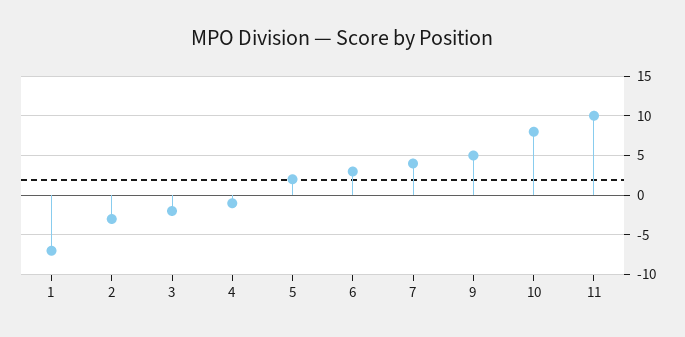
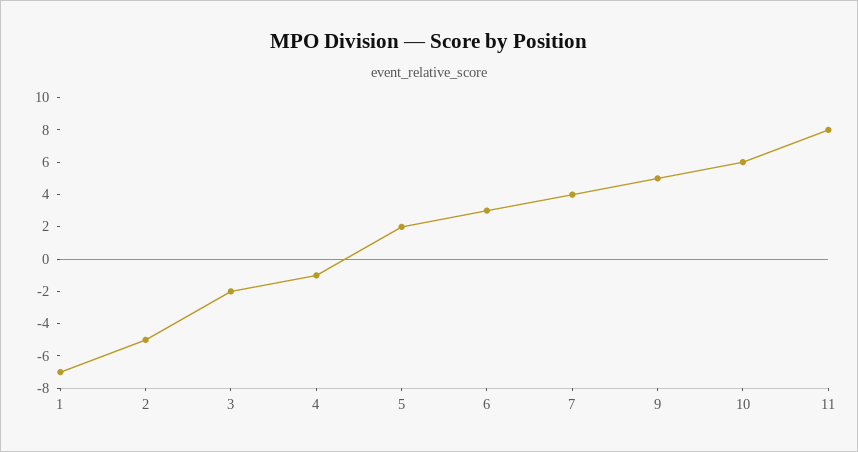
2: -3 -> -5
10: 8 -> 6
11: 10 -> 8

